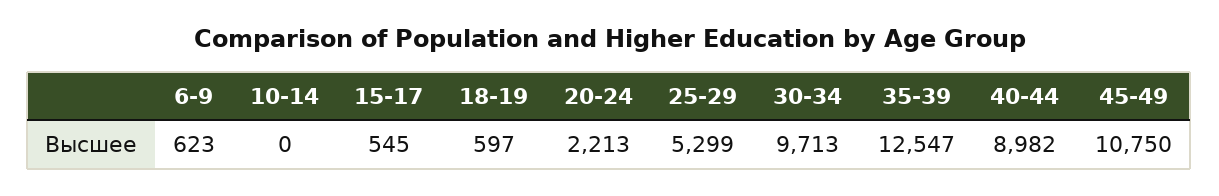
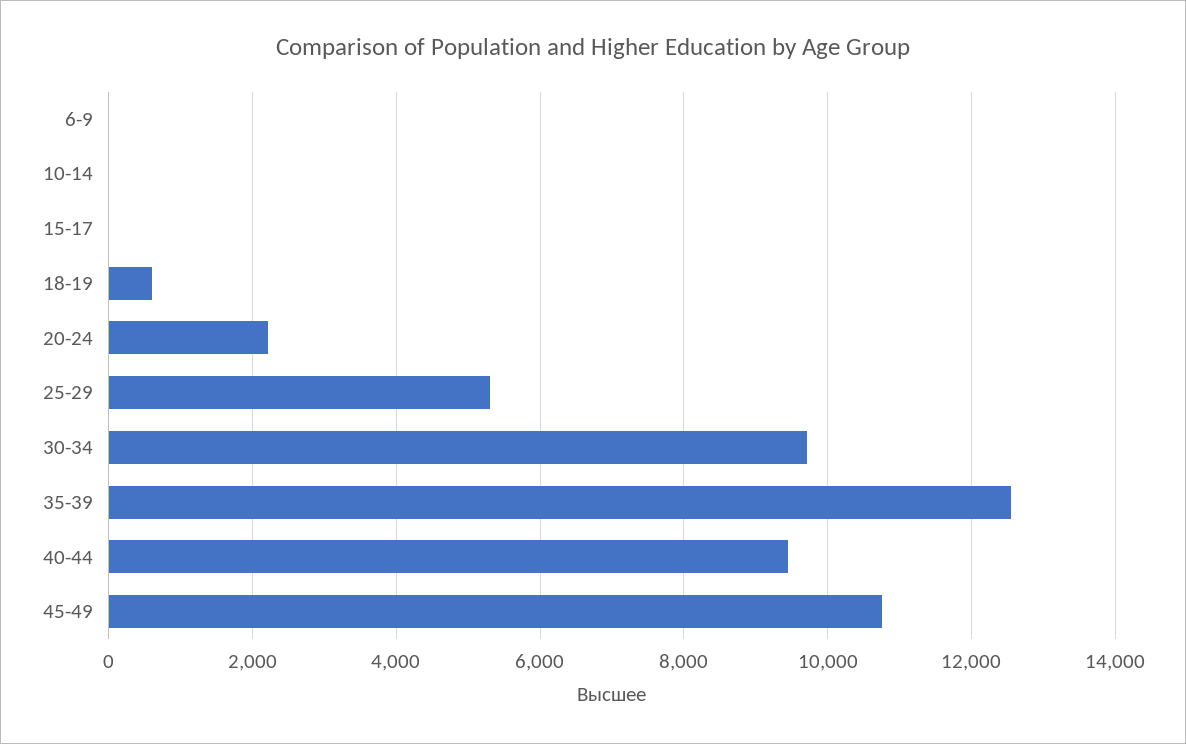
6-9: 623 -> 0
15-17: 545 -> 0
40-44: 8982 -> 9400

